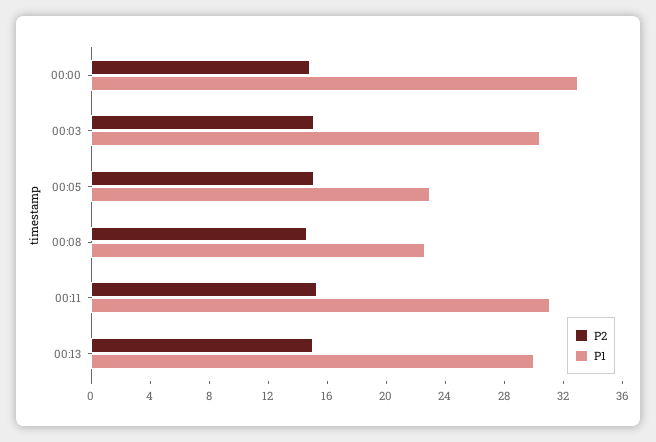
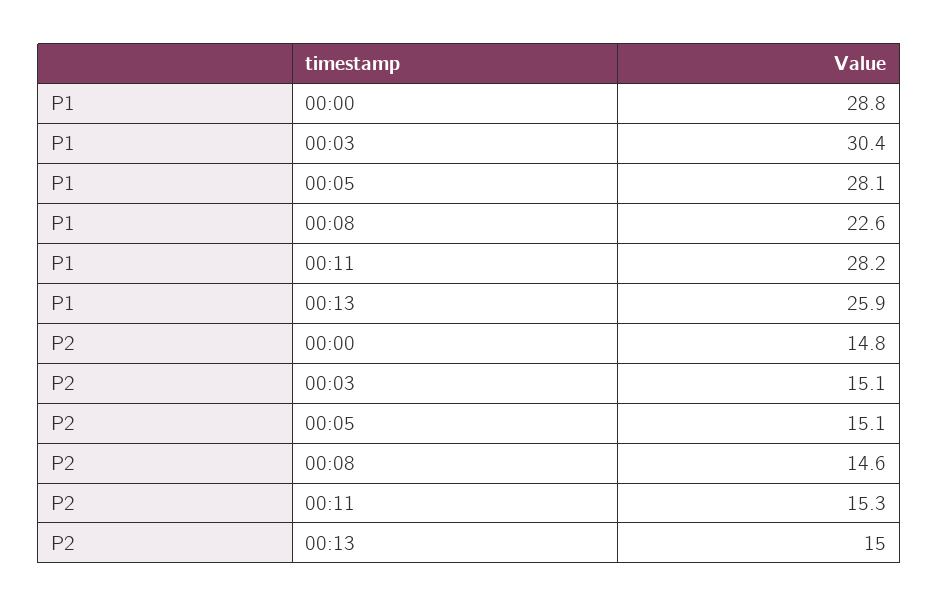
P1, 00:00: 33 -> 28.8
P1, 00:05: 23 -> 28.1
P1, 00:11: 31 -> 28.2
P1, 00:13: 30 -> 25.9

